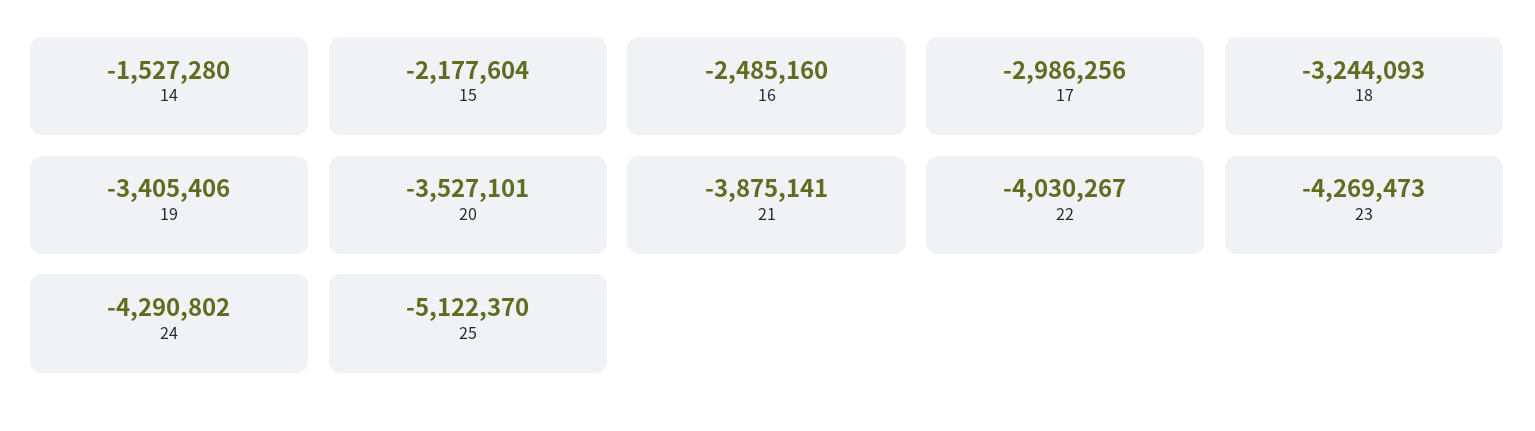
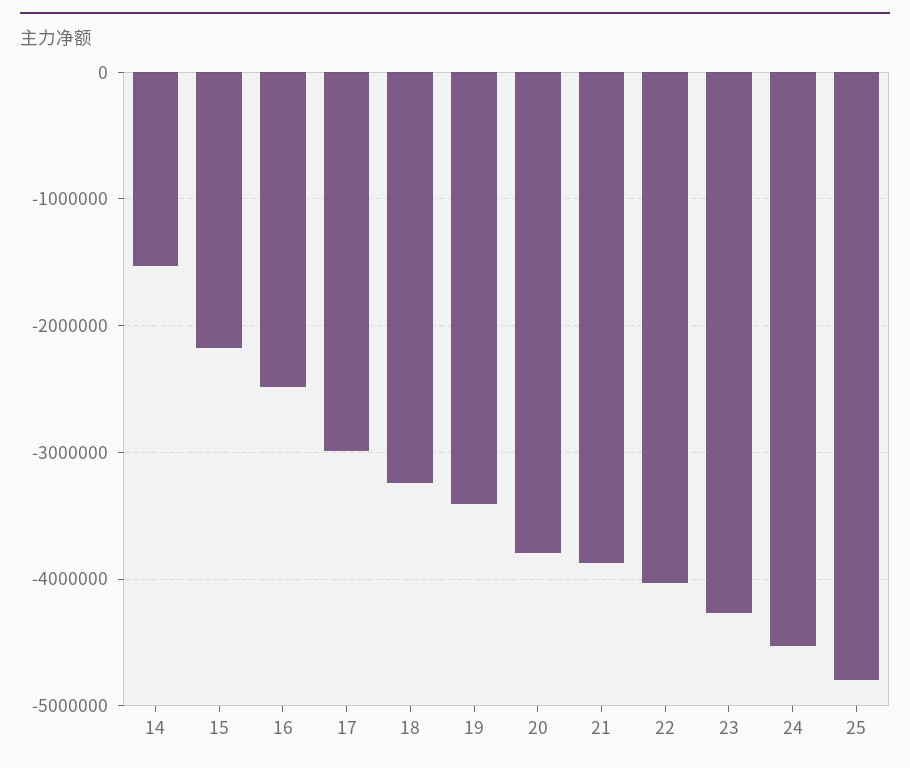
20: -3527101 -> -3800000
24: -4290802 -> -4500000
25: -5122370 -> -4800000

